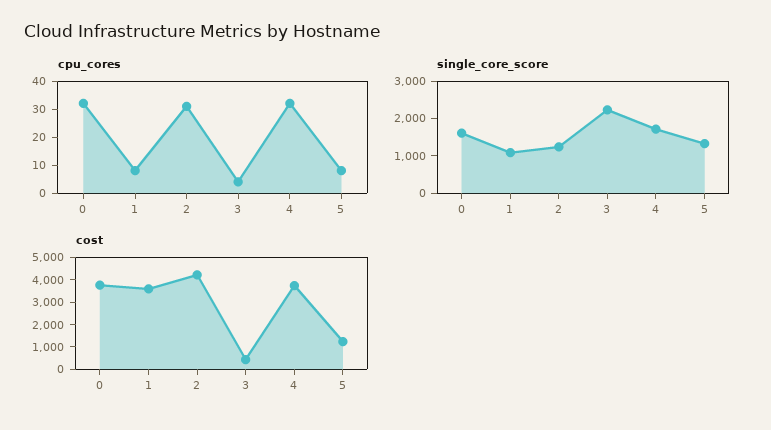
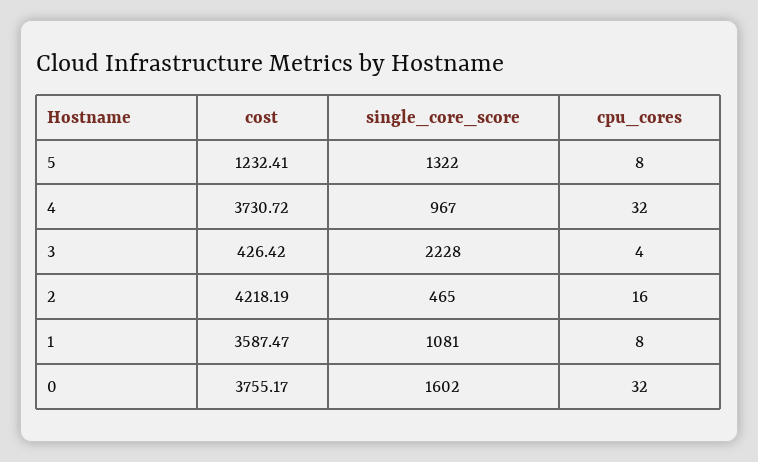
cpu_cores, 2: 30 -> 16
single_core_score, 2: 1250 -> 465
single_core_score, 4: 1750 -> 967

